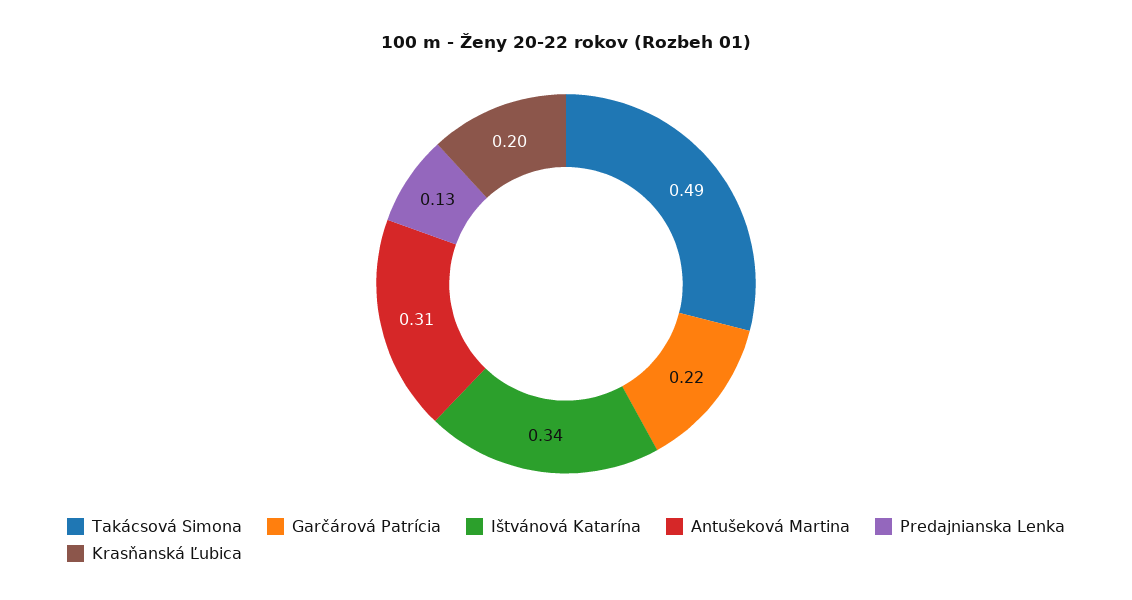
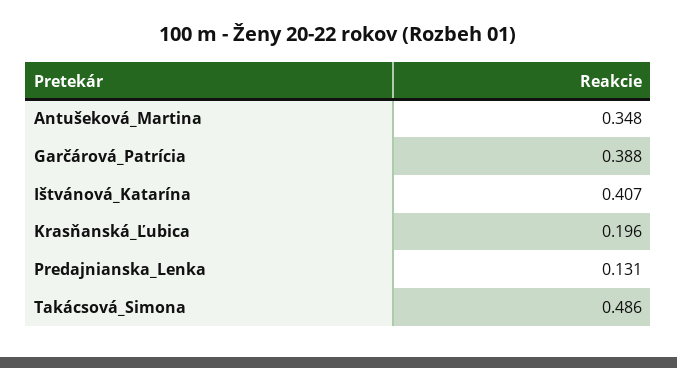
Garčárová Patrícia: 0.22 -> 0.388
Ištvánová Katarína: 0.34 -> 0.407
Antušeková Martina: 0.31 -> 0.348

